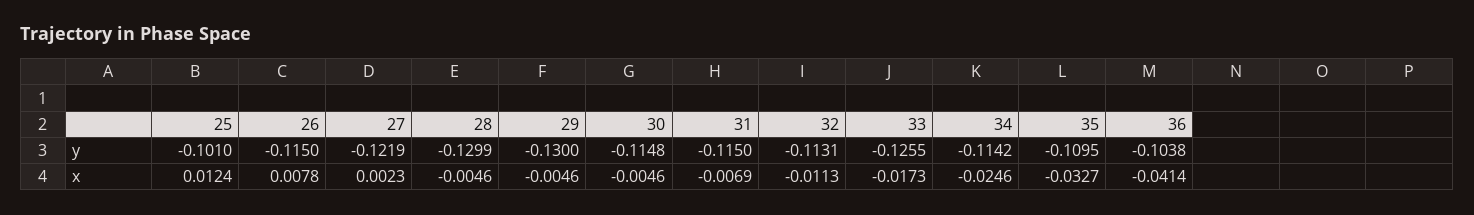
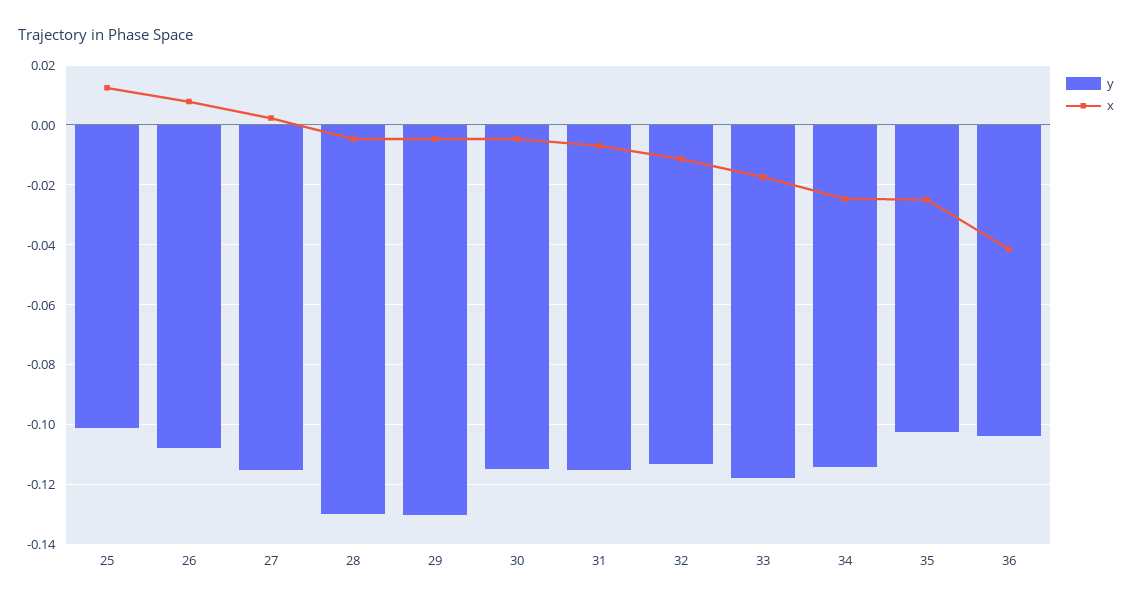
y, 26: -0.115 -> -0.1075
y, 27: -0.1219 -> -0.115
y, 33: -0.1255 -> -0.1175
y, 35: -0.1095 -> -0.1025
x, 35: -0.0327 -> -0.025

